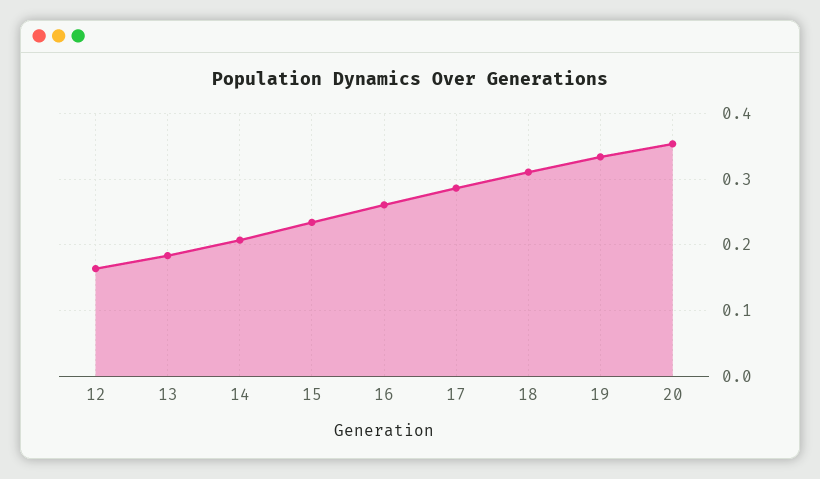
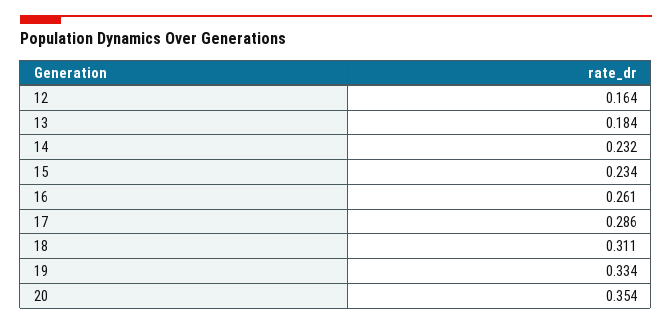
14: 0.21 -> 0.232

